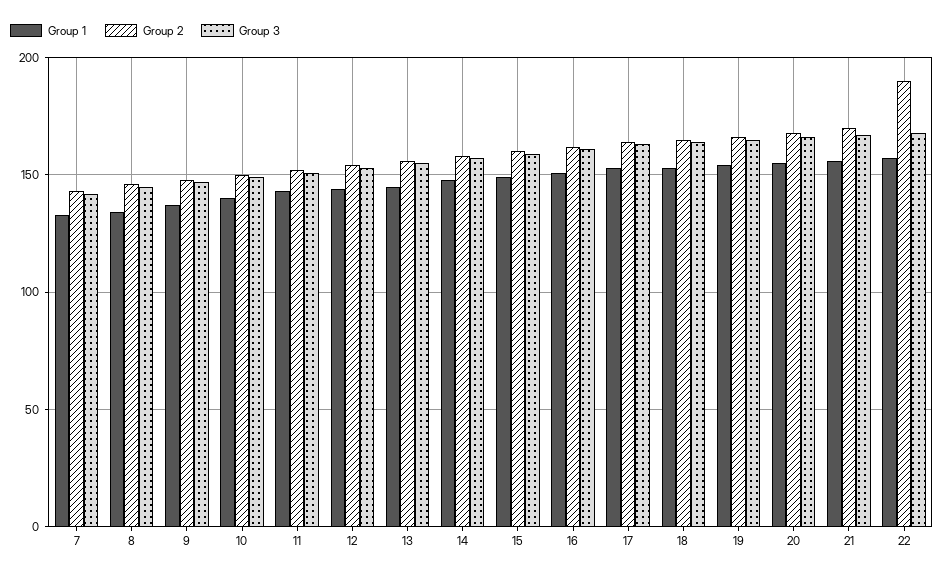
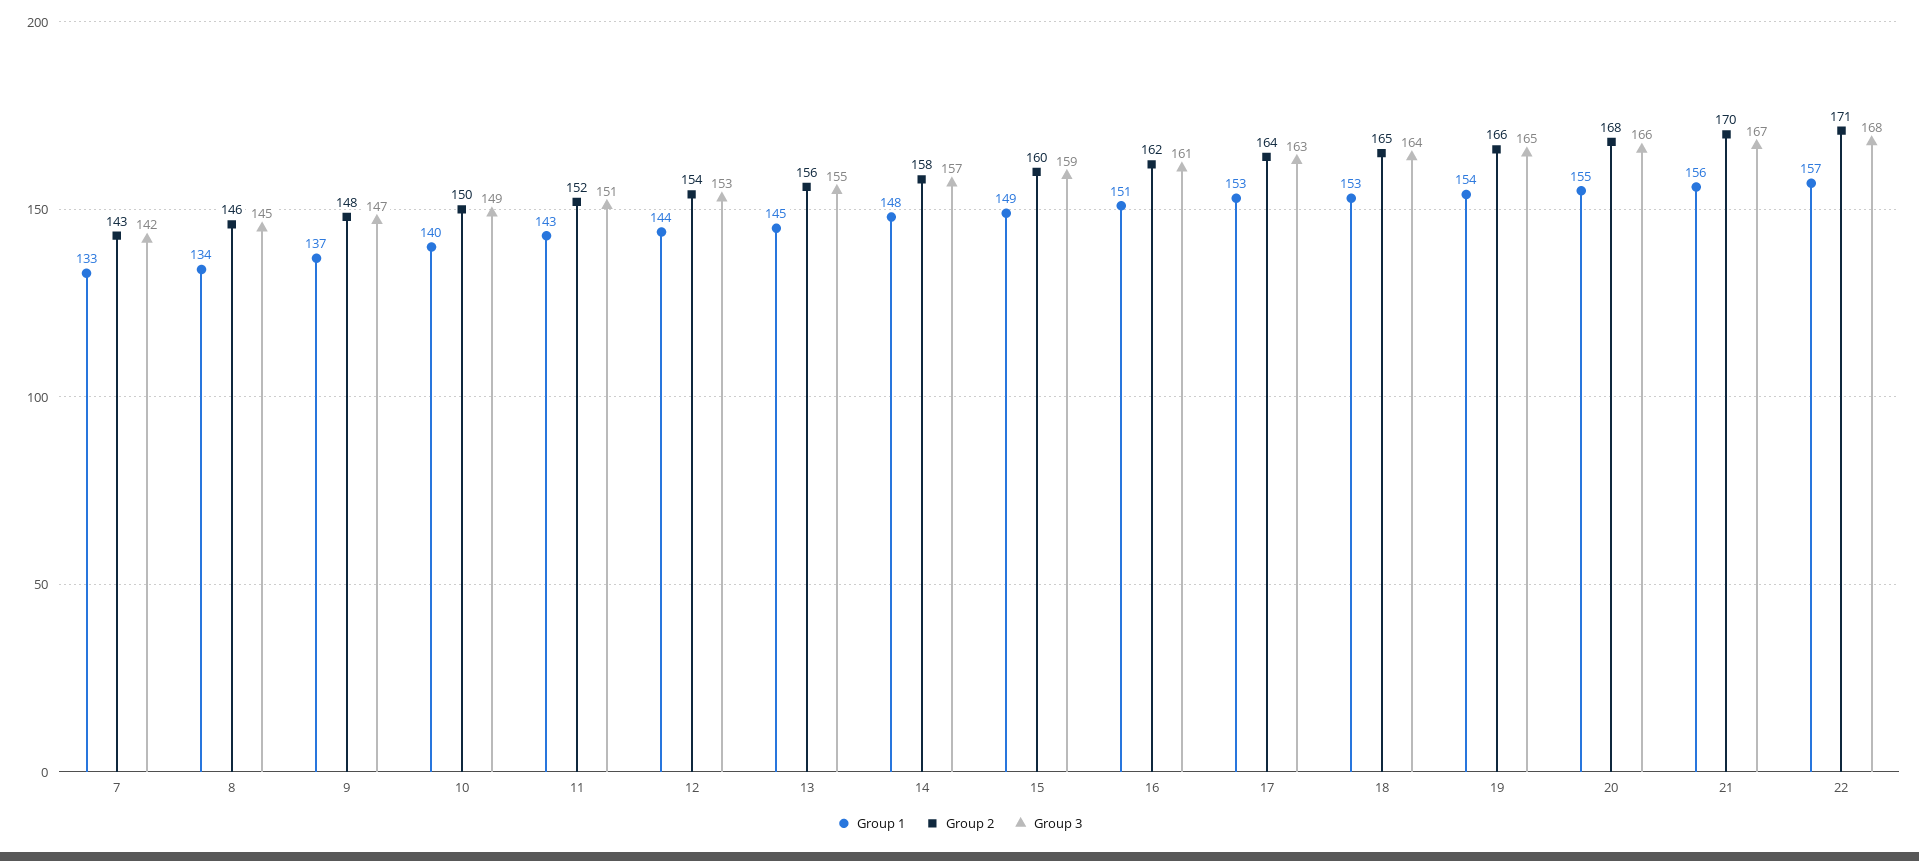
Group 2, 22: 190 -> 171

